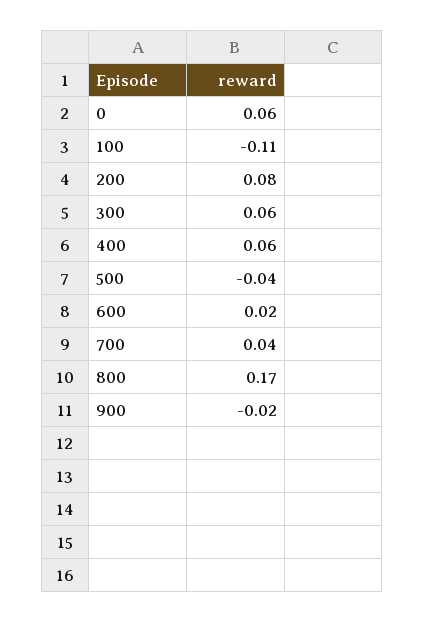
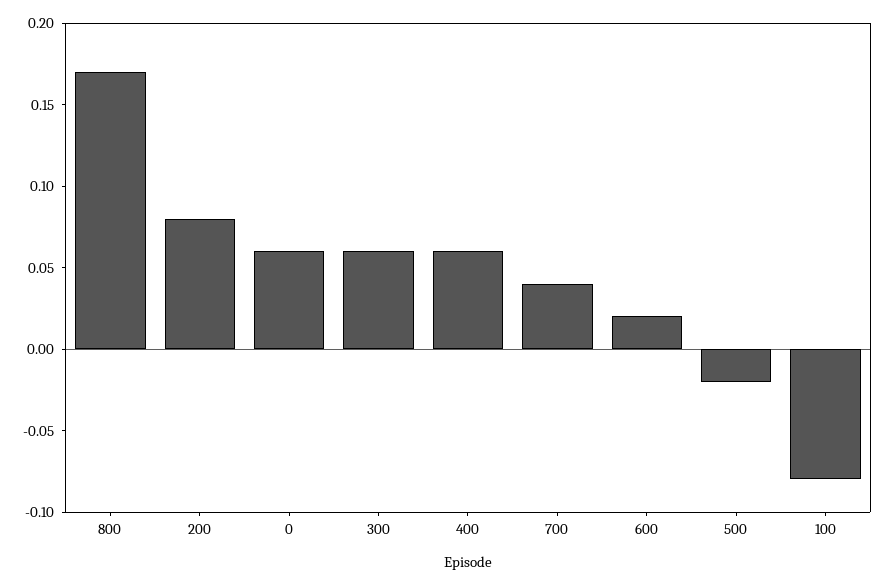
100: -0.11 -> -0.08
500: -0.04 -> -0.02
900: -0.02 -> none

